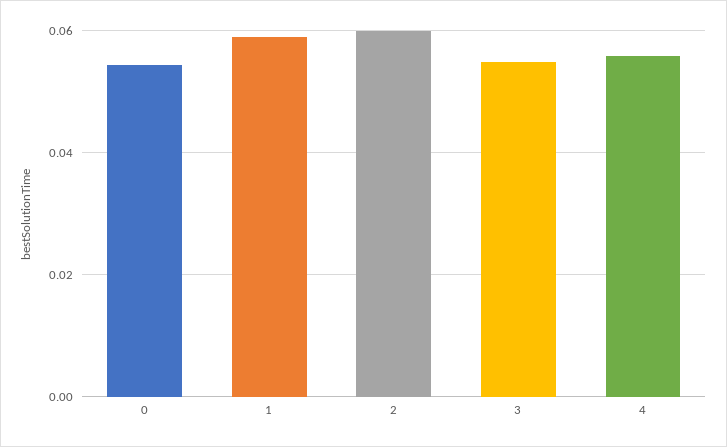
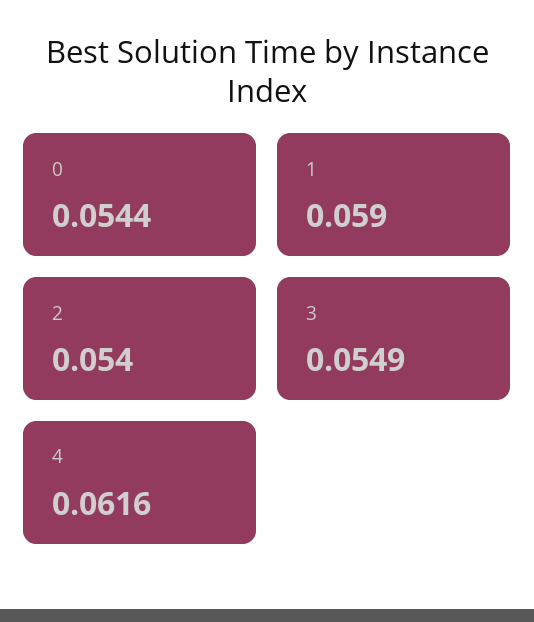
2: 0.06 -> 0.054
4: 0.056 -> 0.0616

